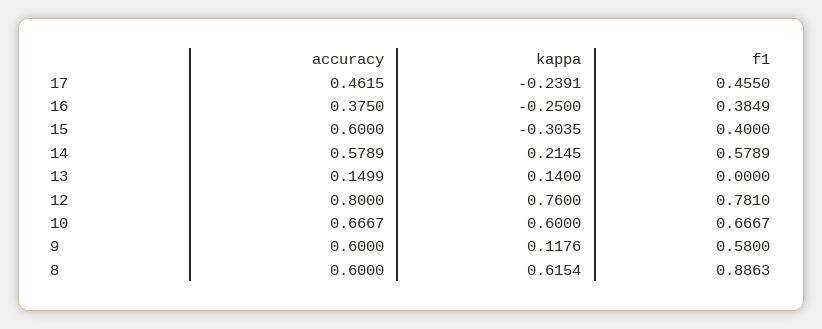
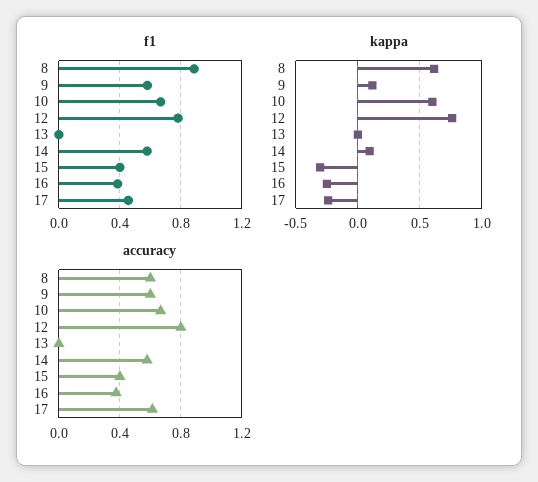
accuracy, 17: 0.4615 -> 0.6
accuracy, 15: 0.6 -> 0.4
kappa, 14: 0.2145 -> 0.1
accuracy, 13: 0.1499 -> 0
kappa, 13: 0.14 -> 0

